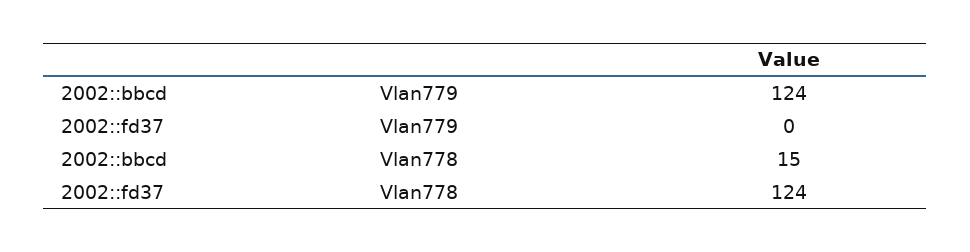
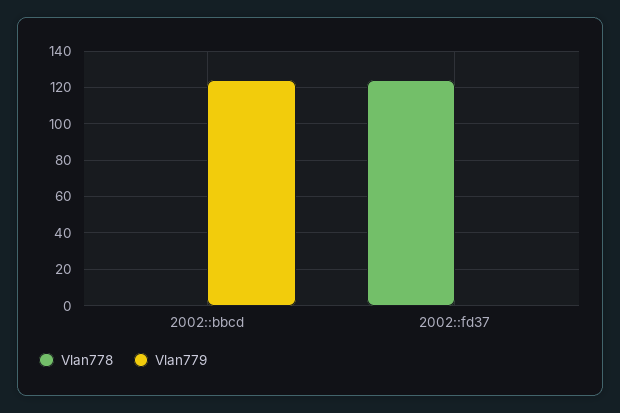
Vlan778, 2002::bbcd: 15 -> 0

